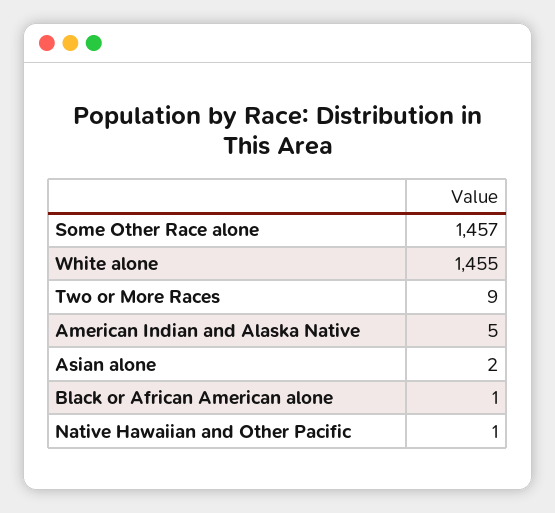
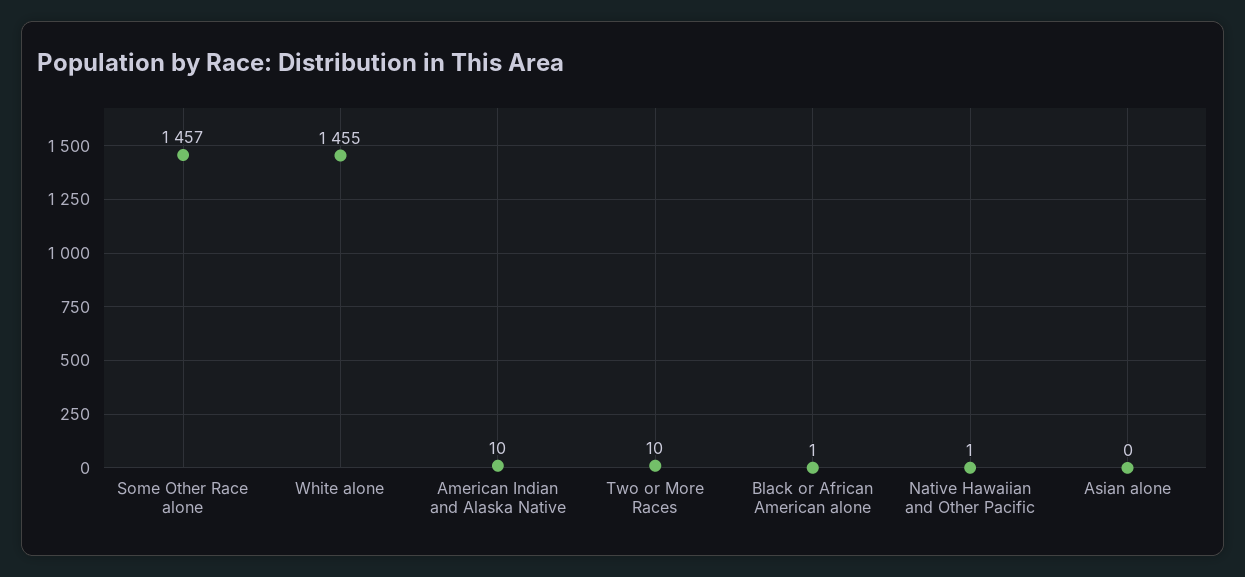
Two or More Races: 9 -> 10
American Indian and Alaska Native: 5 -> 10
Asian alone: 2 -> 0

